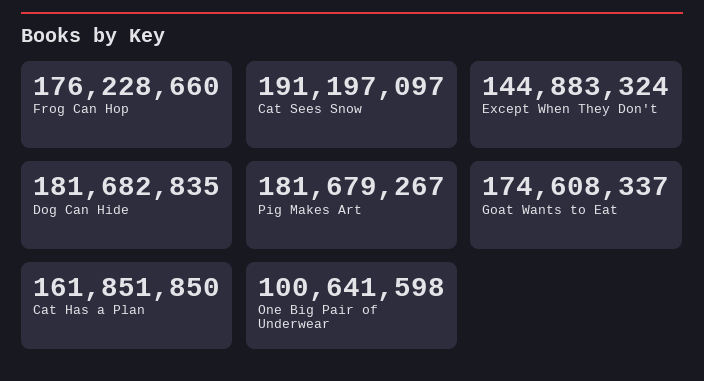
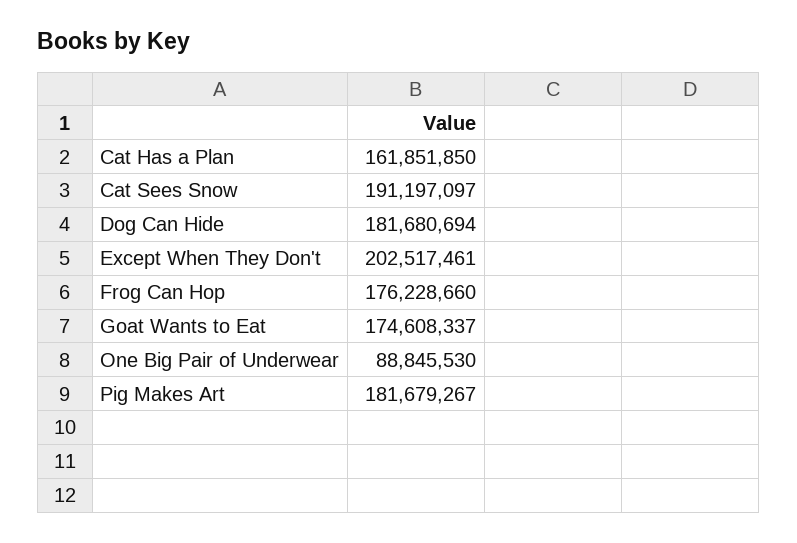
Except When They Don't: 144883324 -> 202517461
Dog Can Hide: 181682835 -> 181680694
One Big Pair of Underwear: 100641598 -> 88845530

